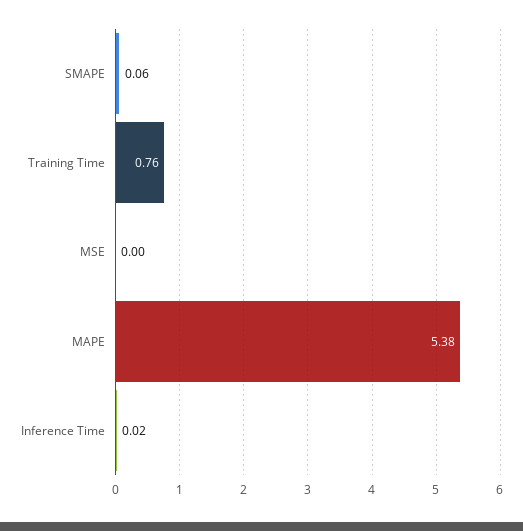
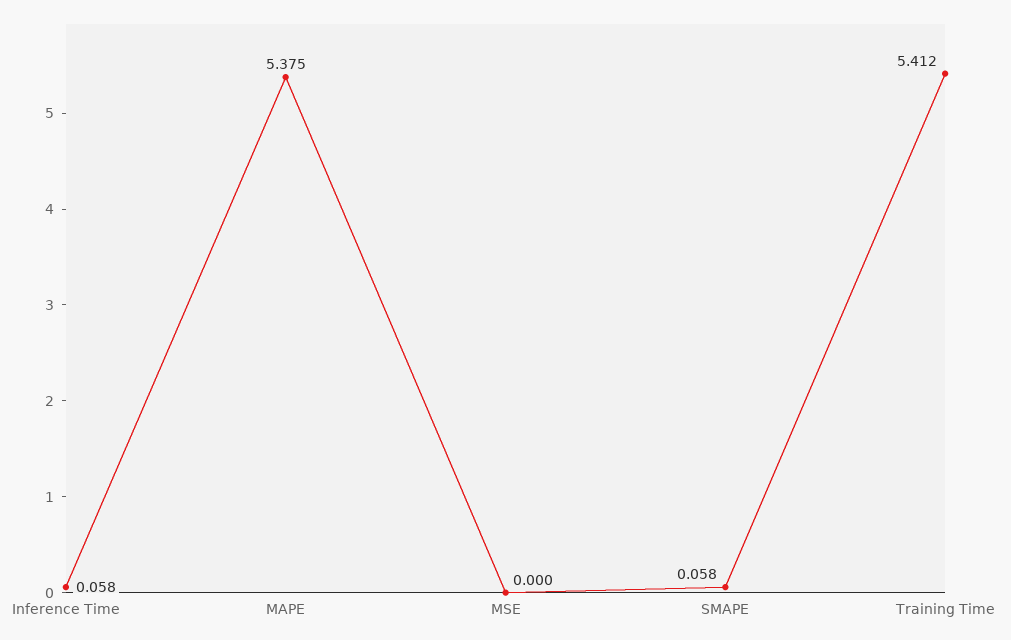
Training Time: 0.76 -> 5.412
Inference Time: 0.02 -> 0.058

